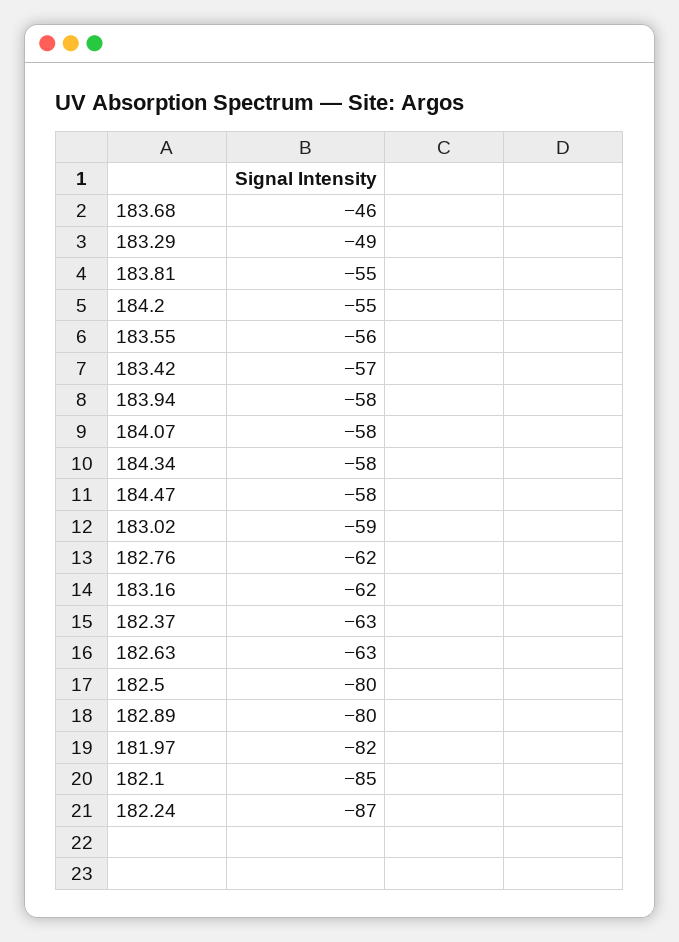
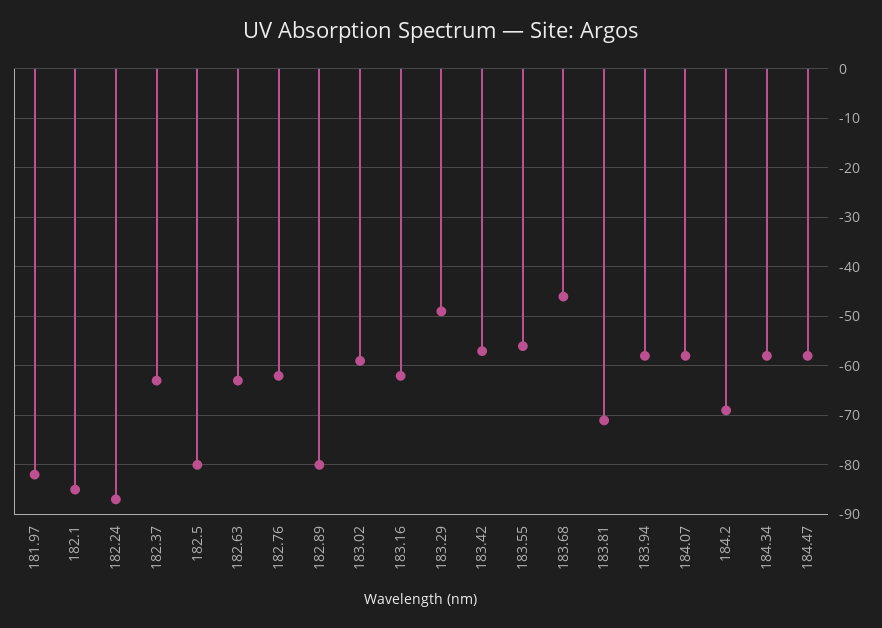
183.81: -55 -> -70
184.2: -55 -> -70

